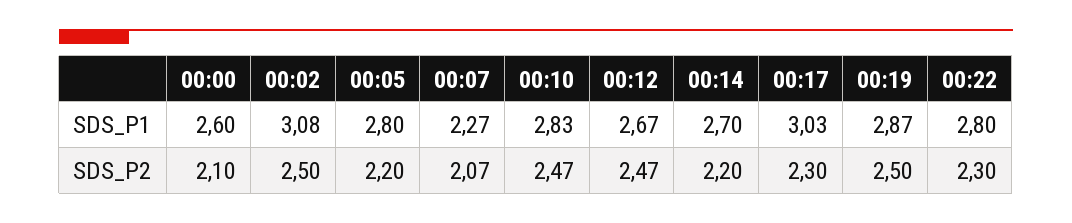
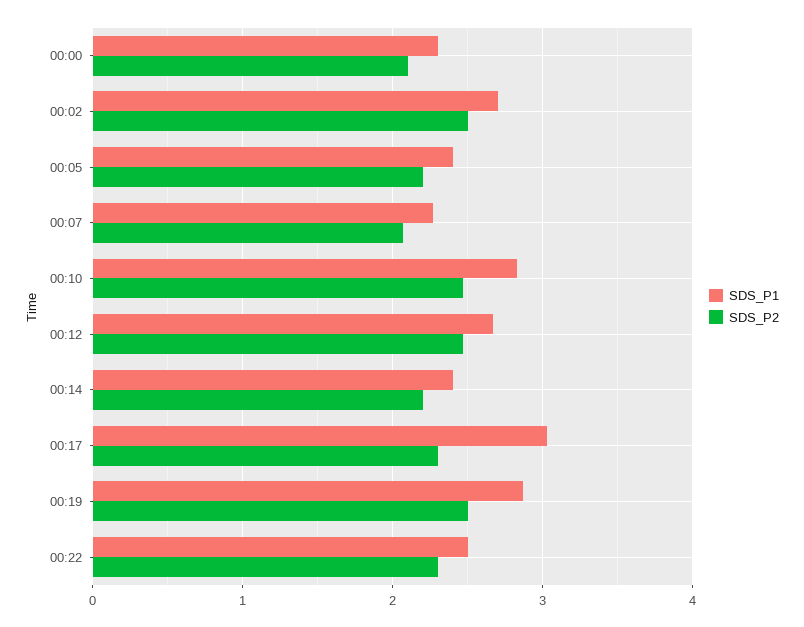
SDS_P1, 00:00: 2.6 -> 2.3
SDS_P1, 00:02: 3.08 -> 2.7
SDS_P1, 00:05: 2.8 -> 2.4
SDS_P1, 00:14: 2.7 -> 2.4
SDS_P1, 00:22: 2.8 -> 2.5

